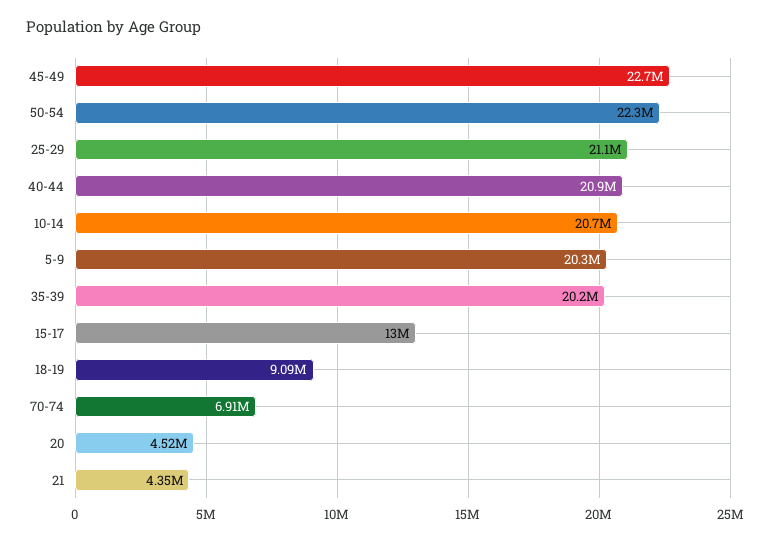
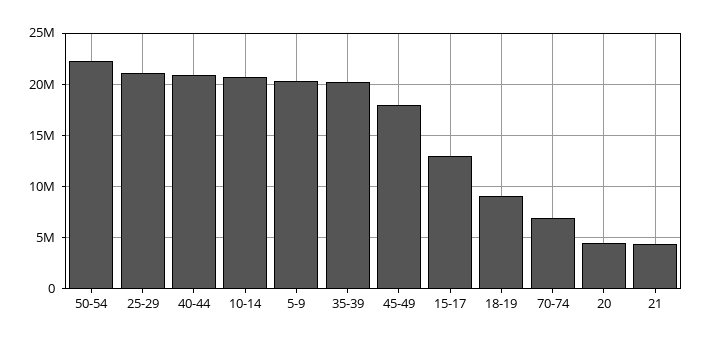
45-49: 22700000 -> 18000000

